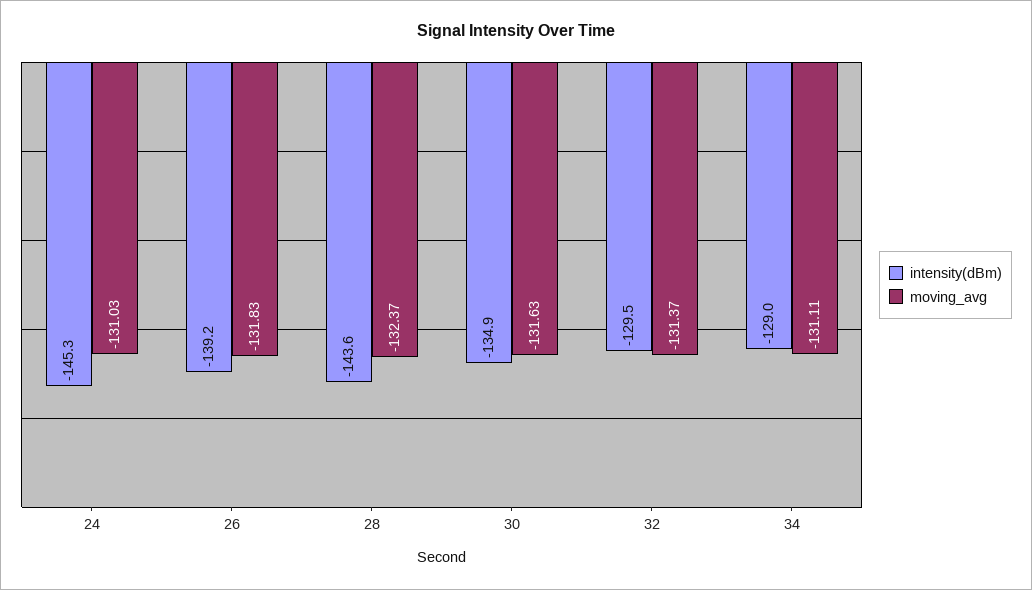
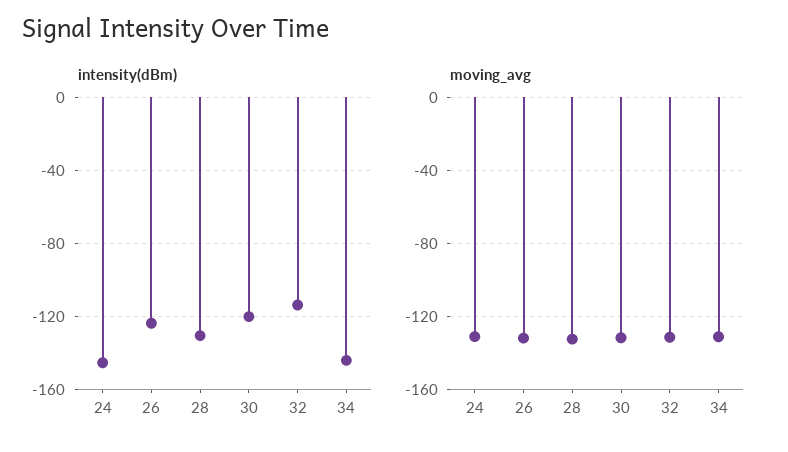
intensity(dBm), 26: -139.2 -> -125
intensity(dBm), 28: -143.6 -> -130
intensity(dBm), 30: -134.9 -> -120
intensity(dBm), 32: -129.5 -> -115
intensity(dBm), 34: -129 -> -145

